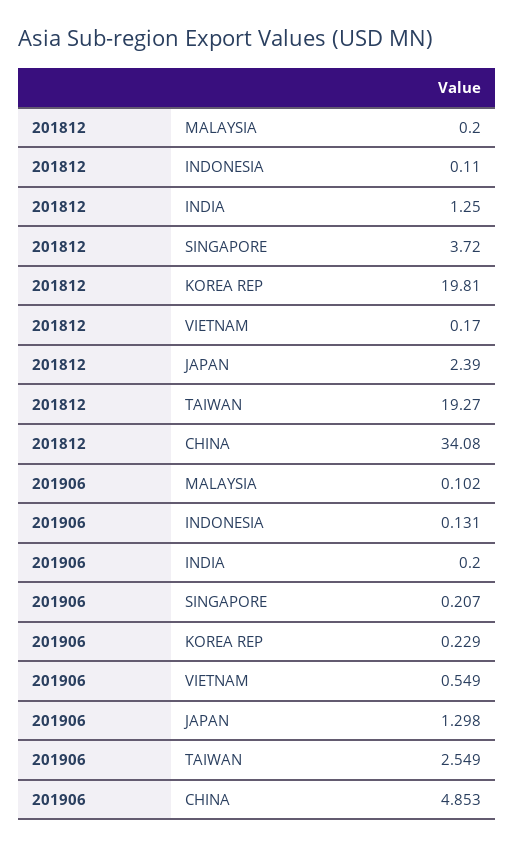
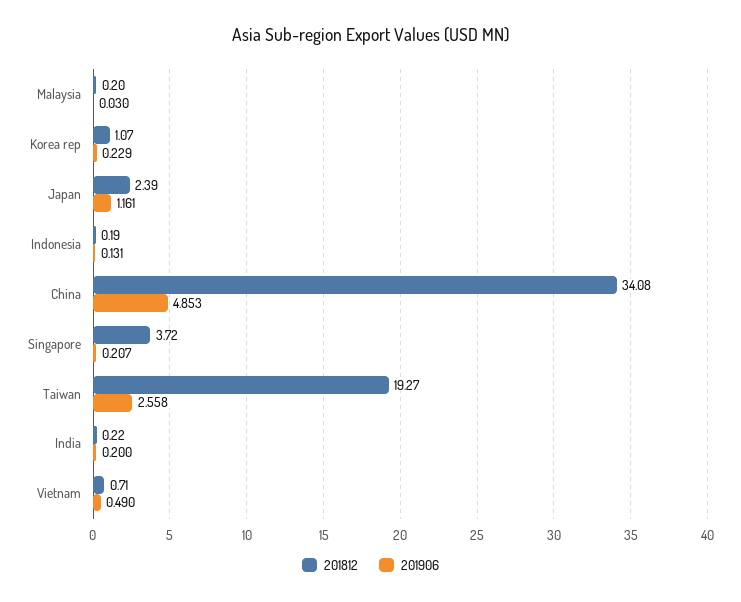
201812, INDONESIA: 0.11 -> 0.19
201812, INDIA: 1.25 -> 0.22
201812, KOREA REP: 19.81 -> 1.07
201812, VIETNAM: 0.17 -> 0.71
201906, MALAYSIA: 0.102 -> 0.03
201906, VIETNAM: 0.549 -> 0.49
201906, JAPAN: 1.298 -> 1.161
201906, TAIWAN: 2.549 -> 2.558

